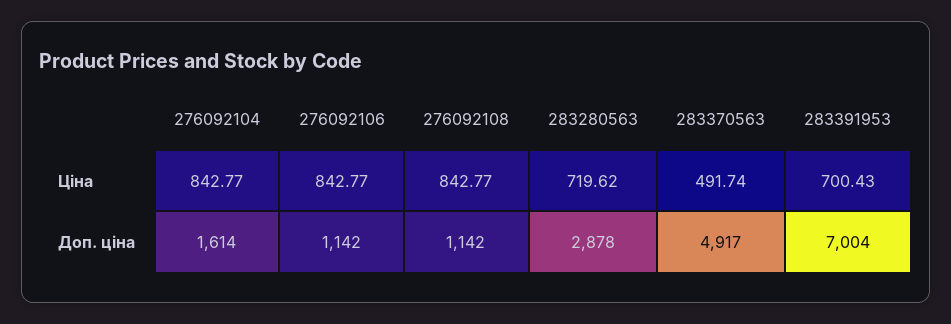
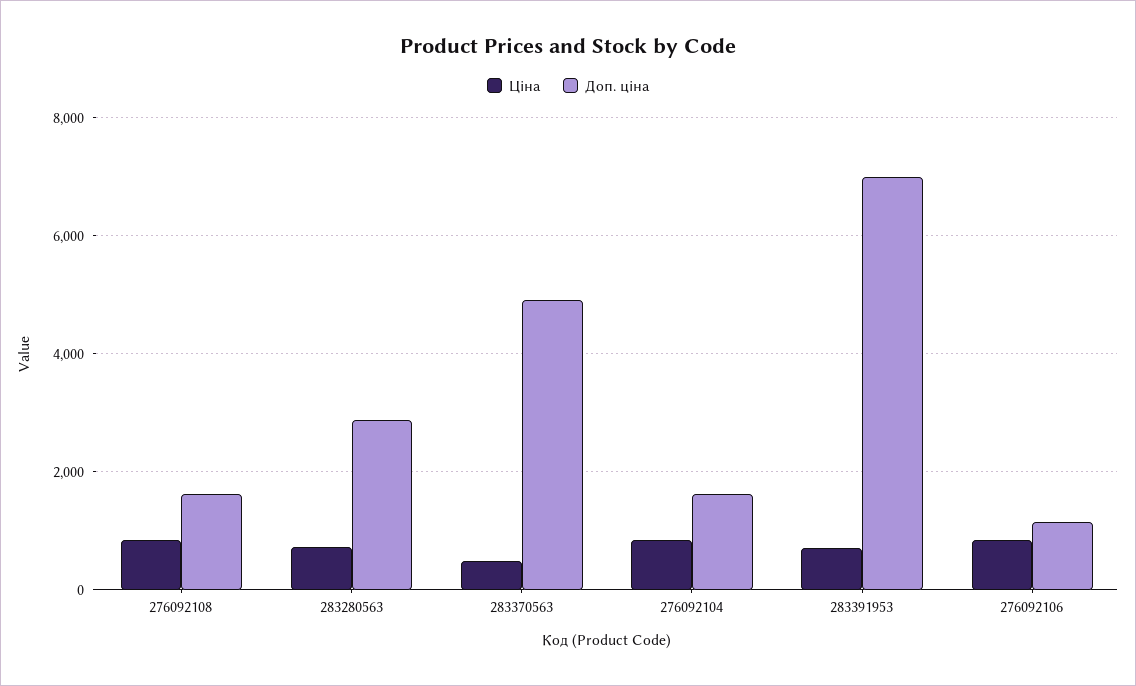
Доп. ціна, 276092108: 1142 -> 1600

